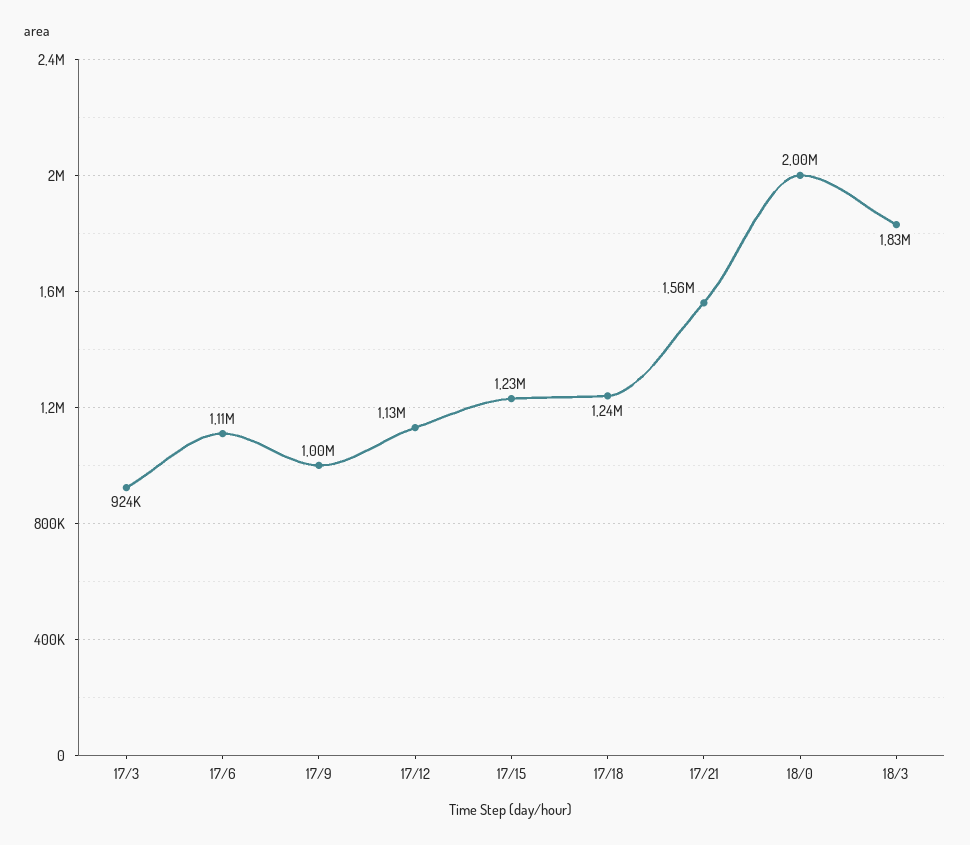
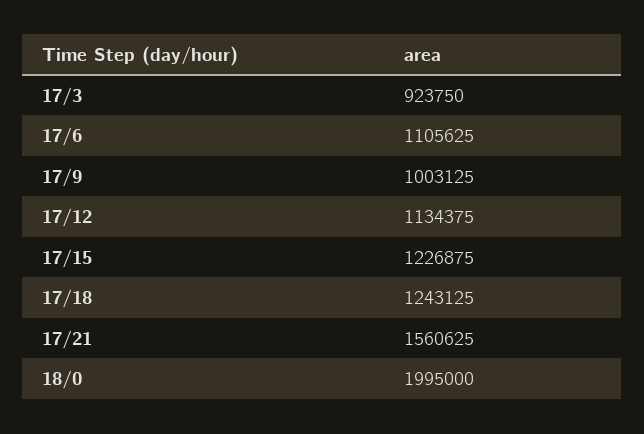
18/3: 1830000 -> none

